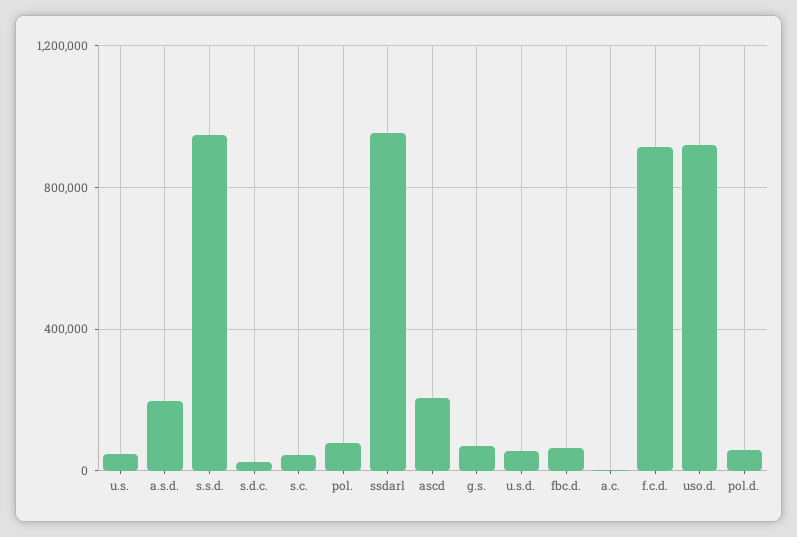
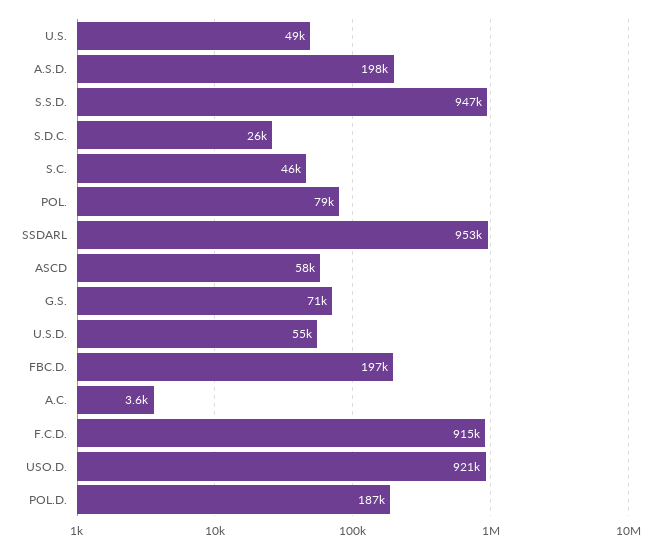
ascd: 200000 -> 58000
fbc.d.: 50000 -> 197000
pol.d.: 50000 -> 187000

